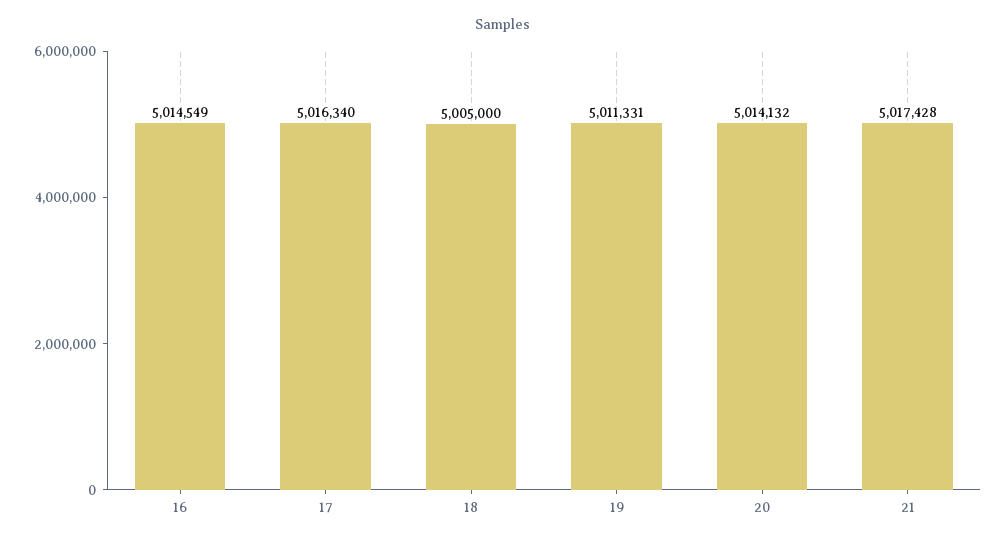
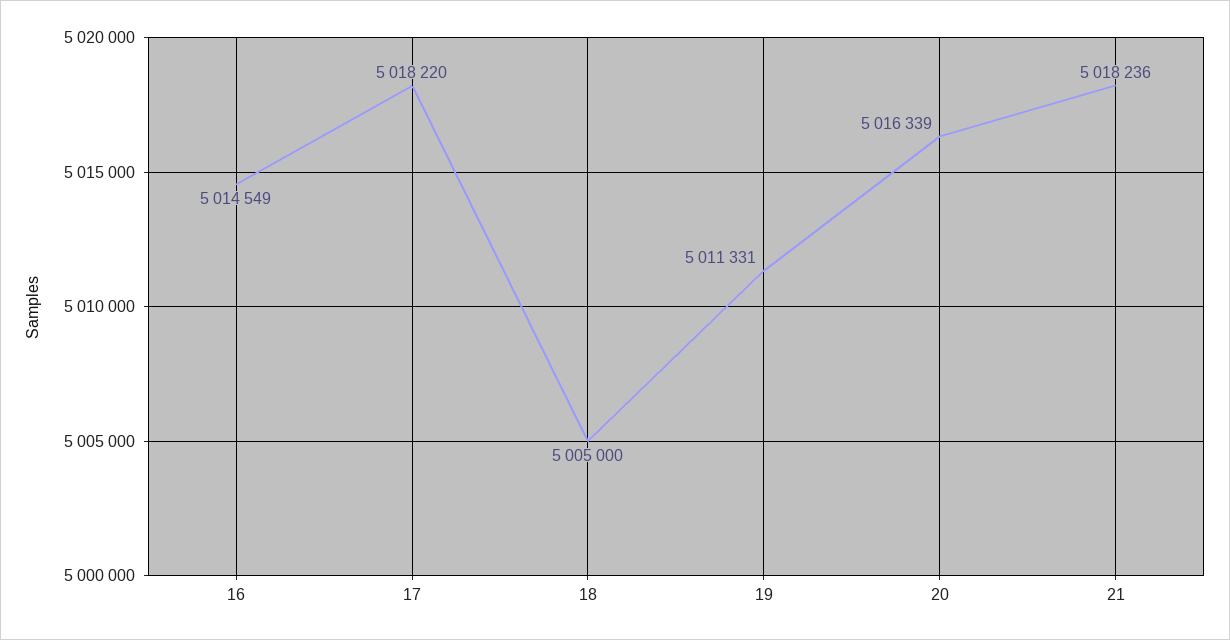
17: 5016340 -> 5018220
20: 5014132 -> 5016339
21: 5017428 -> 5018236

